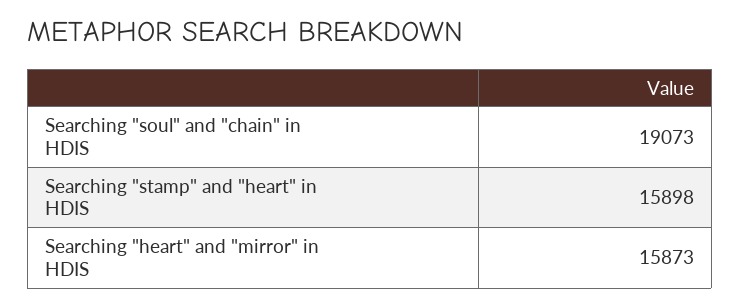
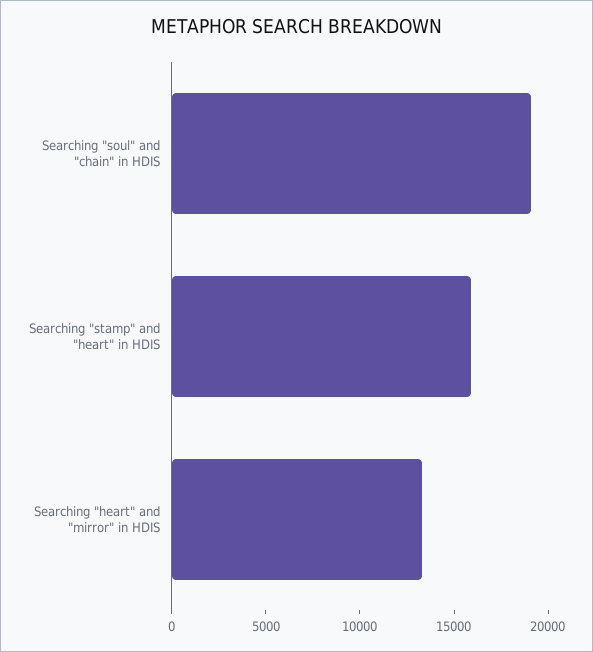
Searching "heart" and "mirror" in HDIS: 15873 -> 13000

